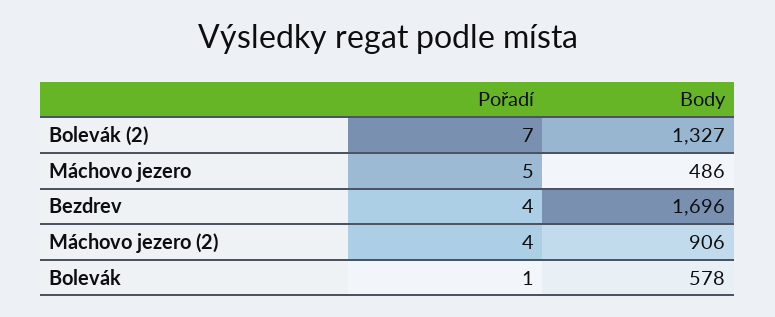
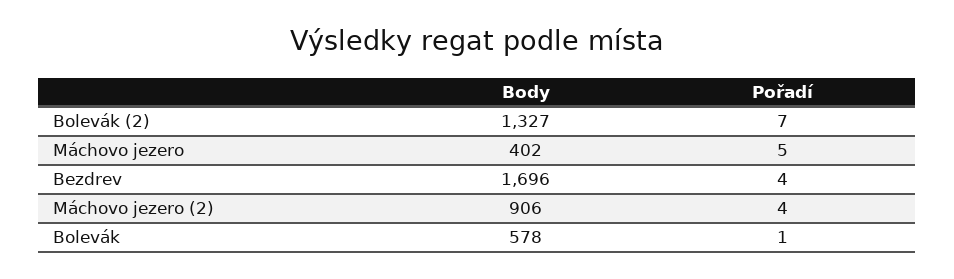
Body, Máchovo jezero: 486 -> 402

